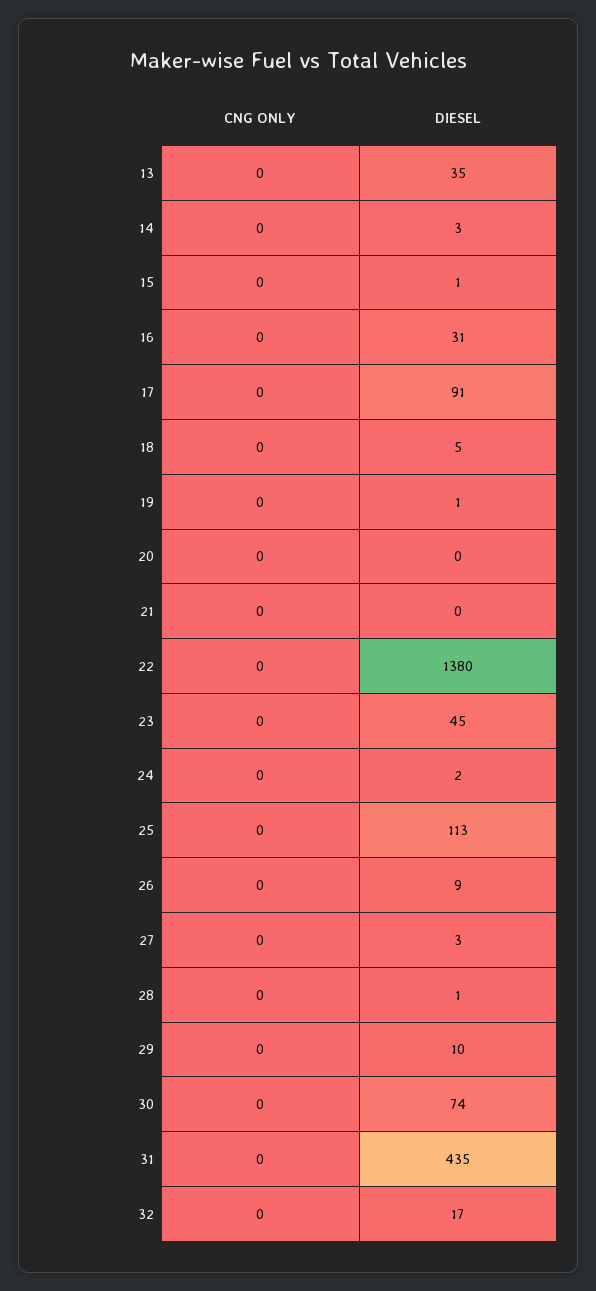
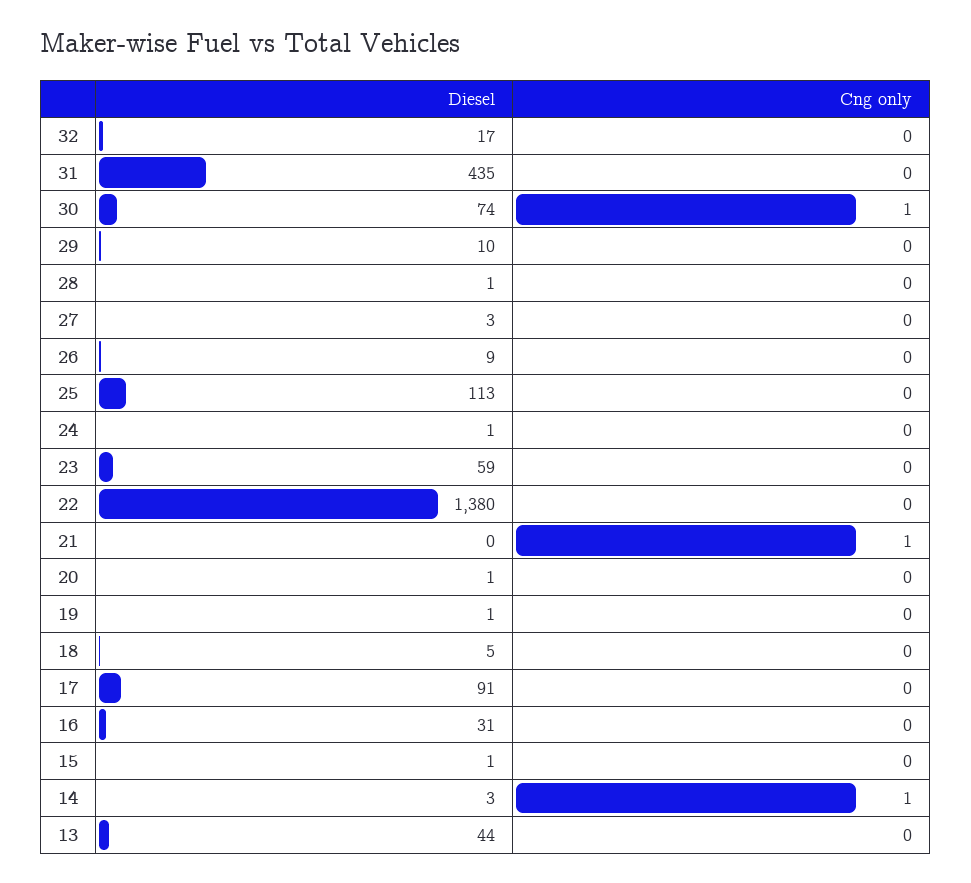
DIESEL, 13: 35 -> 44
CNG ONLY, 14: 0 -> 1
DIESEL, 20: 0 -> 1
CNG ONLY, 21: 0 -> 1
DIESEL, 23: 45 -> 59
DIESEL, 24: 2 -> 1
CNG ONLY, 30: 0 -> 1

